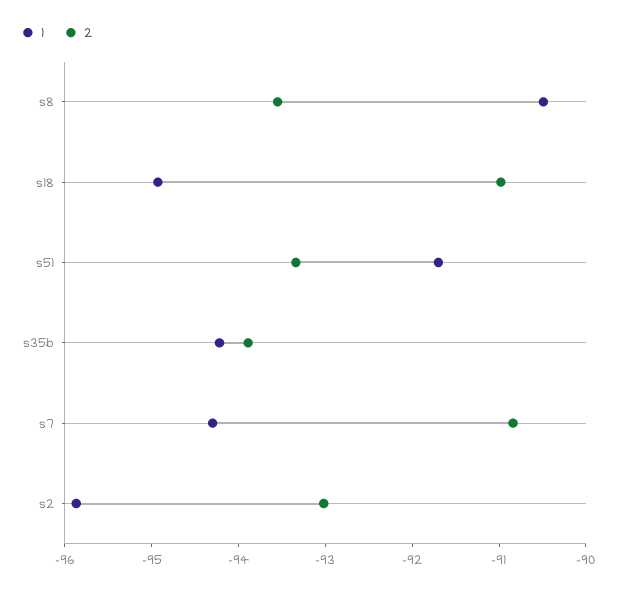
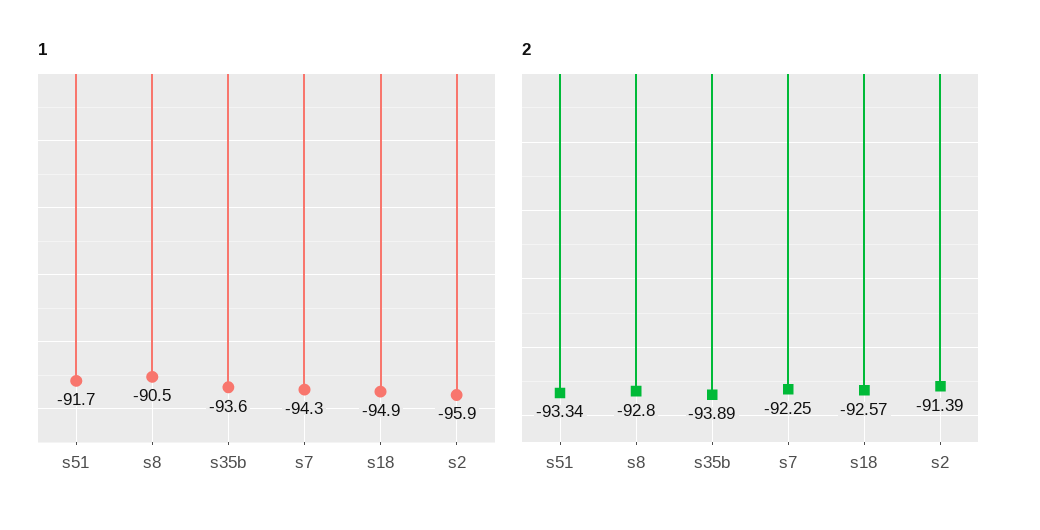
2, s8: -93.6 -> -92.8
2, s18: -91 -> -92.57
1, s35b: -94.2 -> -93.6
2, s7: -90.8 -> -92.25
2, s2: -93 -> -91.39

